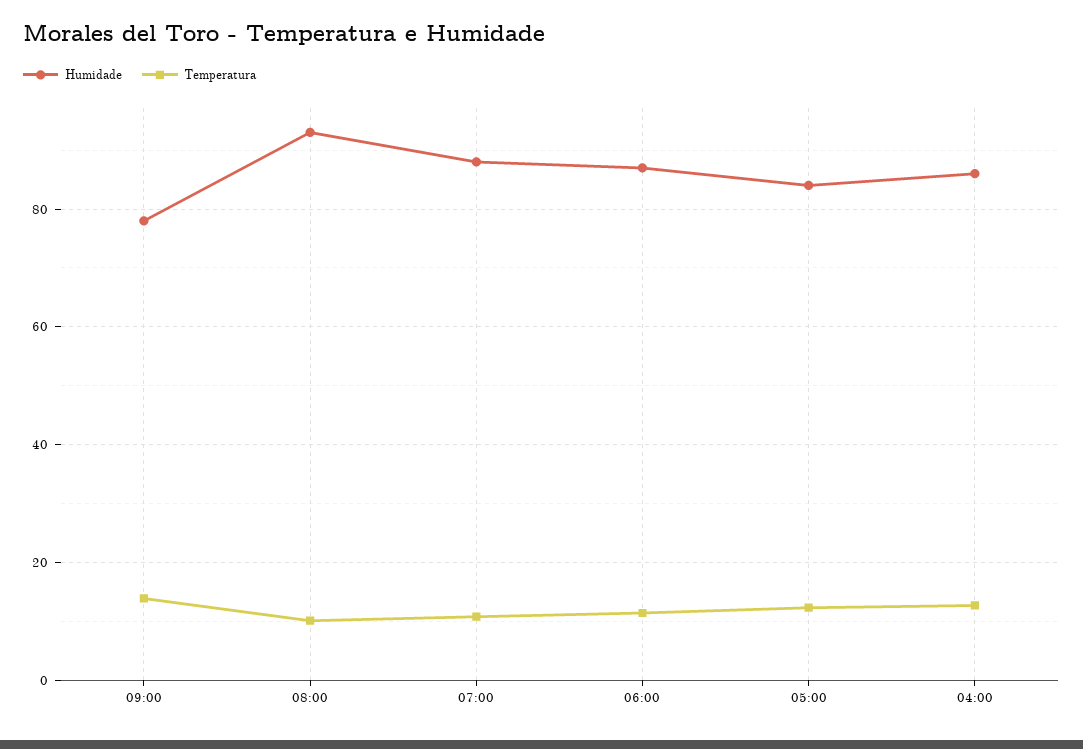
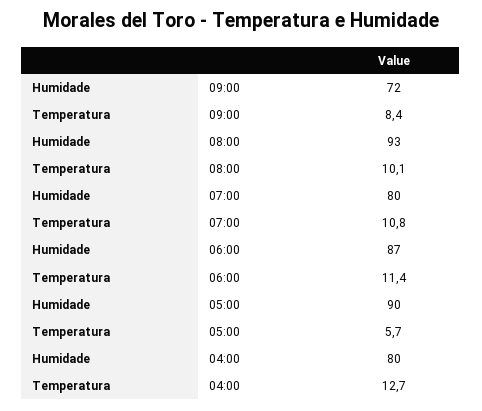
Humidade, 09:00: 78 -> 72
Temperatura, 09:00: 14 -> 8.4
Humidade, 07:00: 88 -> 80
Humidade, 05:00: 84 -> 90
Temperatura, 05:00: 12 -> 5.7
Humidade, 04:00: 86 -> 80

